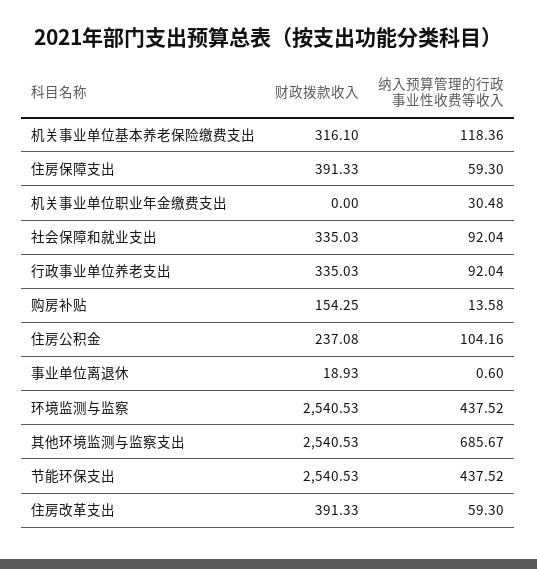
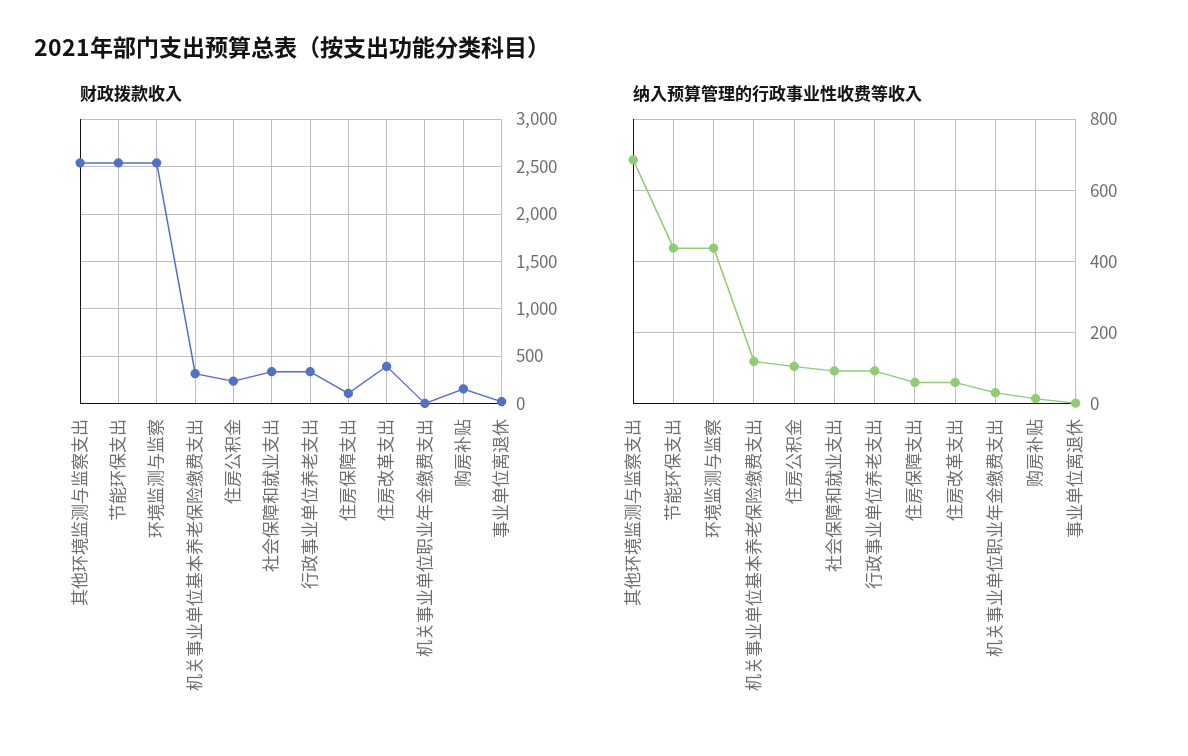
财政拨款收入, 住房保障支出: 391.33 -> 100

